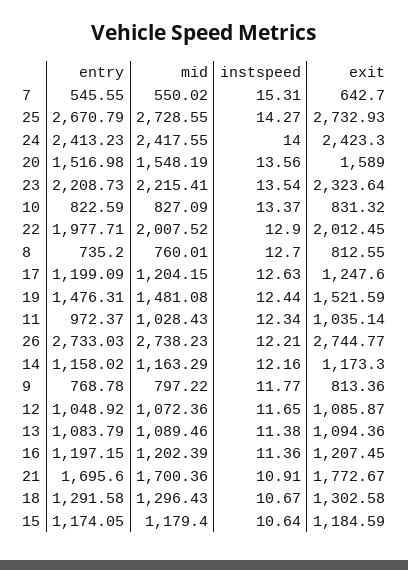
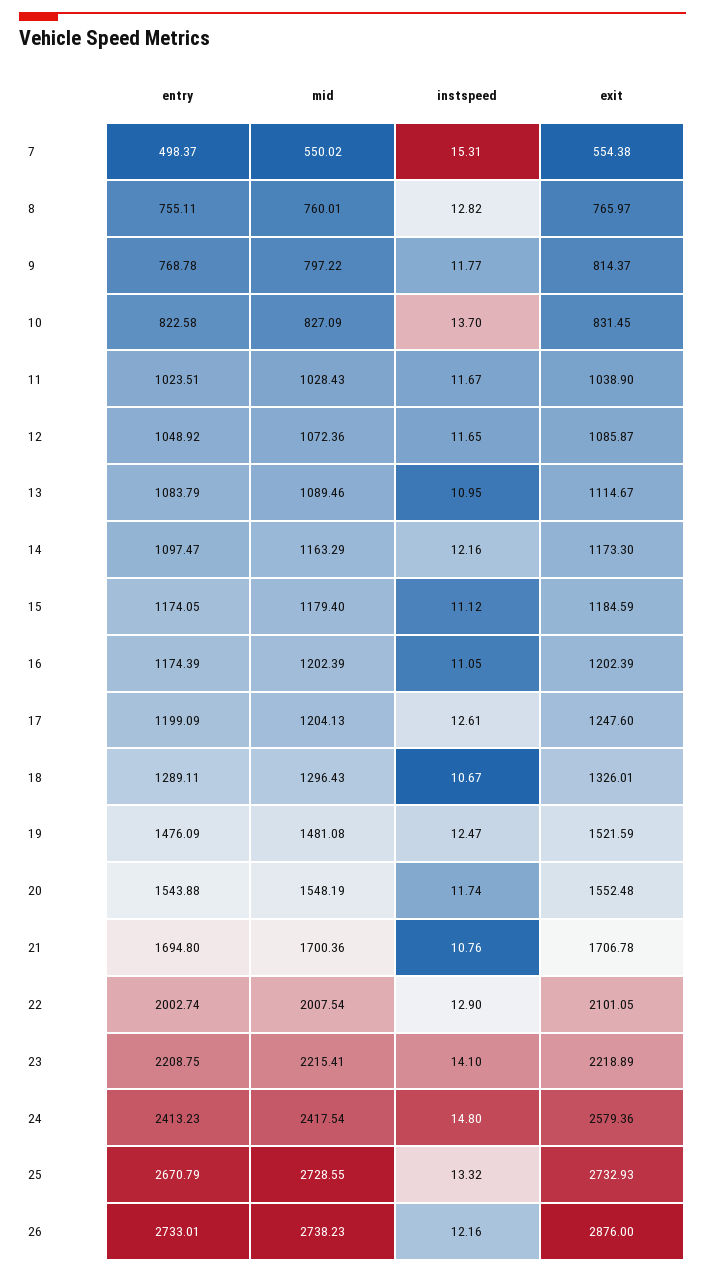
entry, 7: 545.55 -> 498.37
exit, 7: 642.7 -> 554.38
instspeed, 25: 14.27 -> 13.32
mid, 24: 2417.55 -> 2417.54
instspeed, 24: 14 -> 14.8
exit, 24: 2423.3 -> 2579.36
entry, 20: 1516.98 -> 1543.88
instspeed, 20: 13.56 -> 11.74
exit, 20: 1589 -> 1552.48
entry, 23: 2208.73 -> 2208.75
instspeed, 23: 13.54 -> 14.1
exit, 23: 2323.64 -> 2218.89
entry, 10: 822.59 -> 822.58
instspeed, 10: 13.37 -> 13.7
exit, 10: 831.32 -> 831.45
entry, 22: 1977.71 -> 2002.74
mid, 22: 2007.52 -> 2007.54
exit, 22: 2012.45 -> 2101.05
entry, 8: 735.2 -> 755.11
instspeed, 8: 12.7 -> 12.82
exit, 8: 812.55 -> 765.97
mid, 17: 1204.15 -> 1204.13
instspeed, 17: 12.63 -> 12.61
entry, 19: 1476.31 -> 1476.09
instspeed, 19: 12.44 -> 12.47
entry, 11: 972.37 -> 1023.51
instspeed, 11: 12.34 -> 11.67
exit, 11: 1035.14 -> 1038.9
entry, 26: 2733.03 -> 2733.01
instspeed, 26: 12.21 -> 12.16
exit, 26: 2744.77 -> 2876
entry, 14: 1158.02 -> 1097.47
exit, 9: 813.36 -> 814.37
instspeed, 13: 11.38 -> 10.95
exit, 13: 1094.36 -> 1114.67
entry, 16: 1197.15 -> 1174.39
instspeed, 16: 11.36 -> 11.05
exit, 16: 1207.45 -> 1202.39
entry, 21: 1695.6 -> 1694.8
instspeed, 21: 10.91 -> 10.76
exit, 21: 1772.67 -> 1706.78
entry, 18: 1291.58 -> 1289.11
exit, 18: 1302.58 -> 1326.01
instspeed, 15: 10.64 -> 11.12

